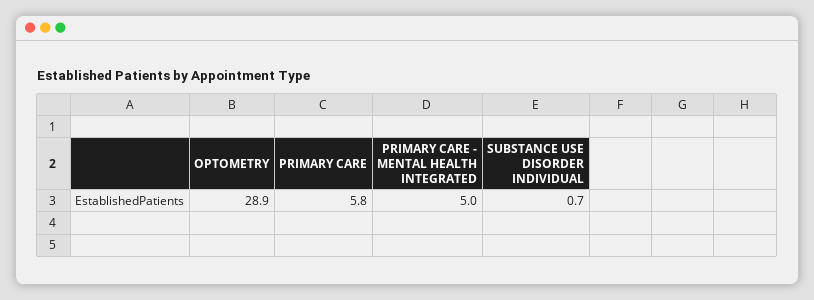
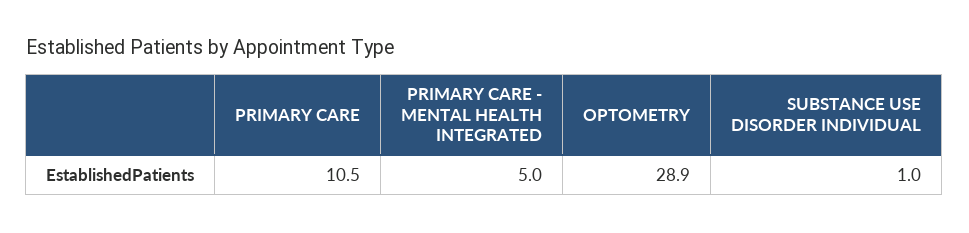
PRIMARY CARE: 5.8 -> 10.5
SUBSTANCE USE DISORDER INDIVIDUAL: 0.7 -> 1

